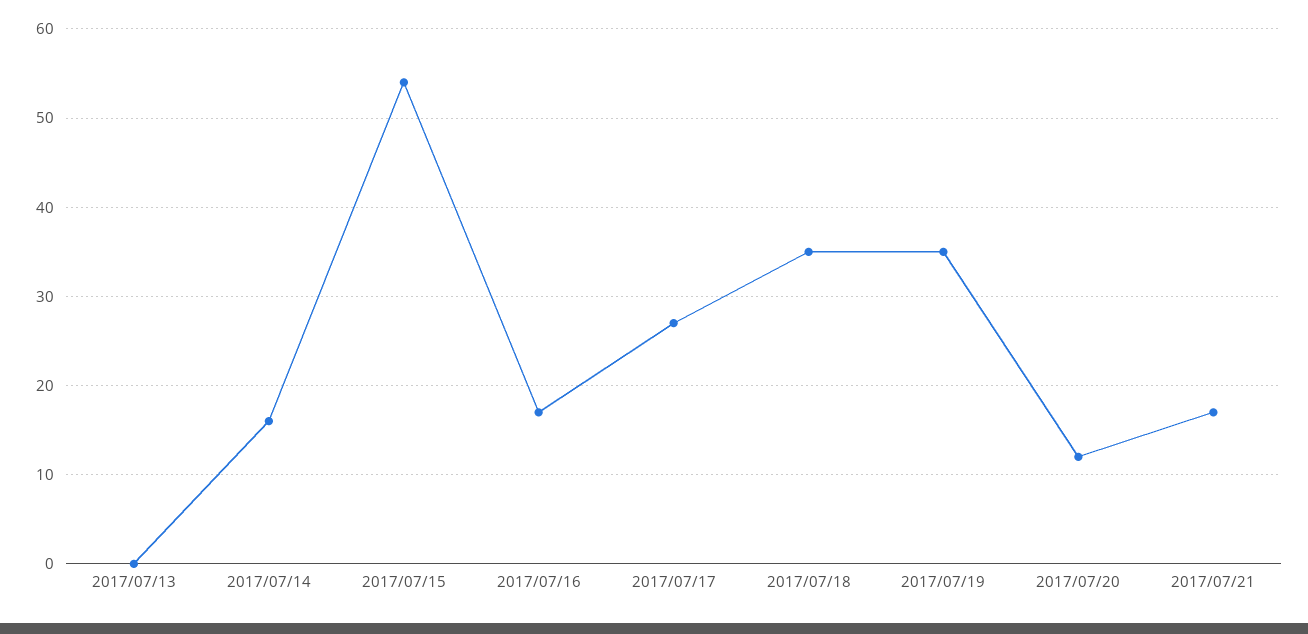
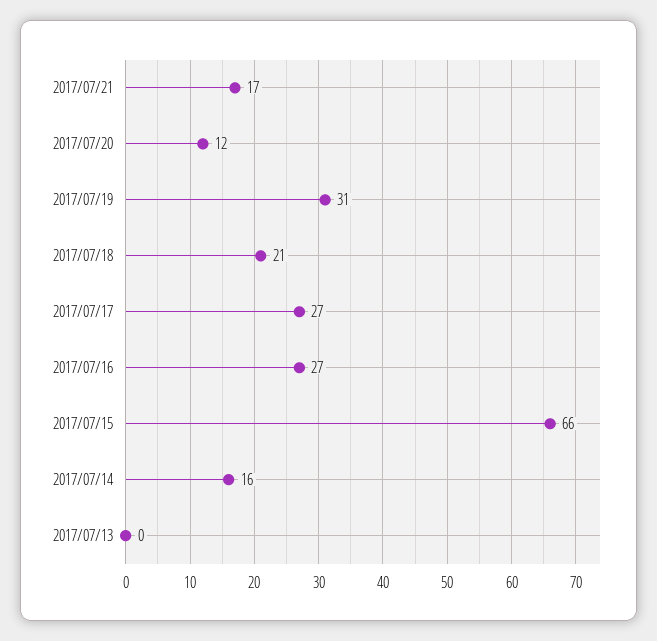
2017/07/15: 54 -> 66
2017/07/16: 17 -> 27
2017/07/18: 35 -> 21
2017/07/19: 35 -> 31

